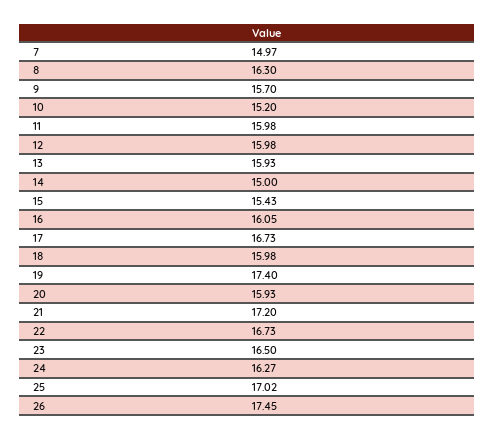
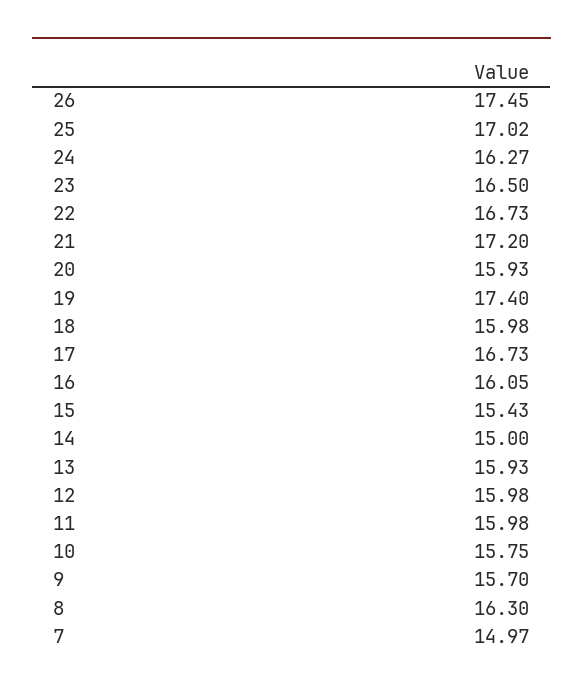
10: 15.2 -> 15.75

